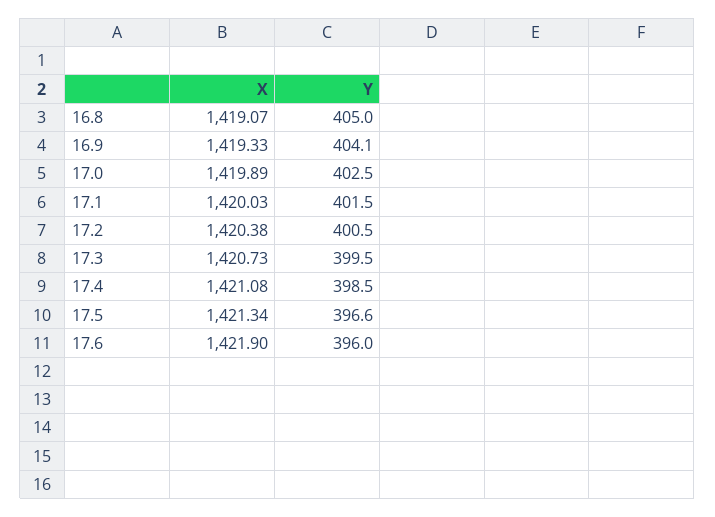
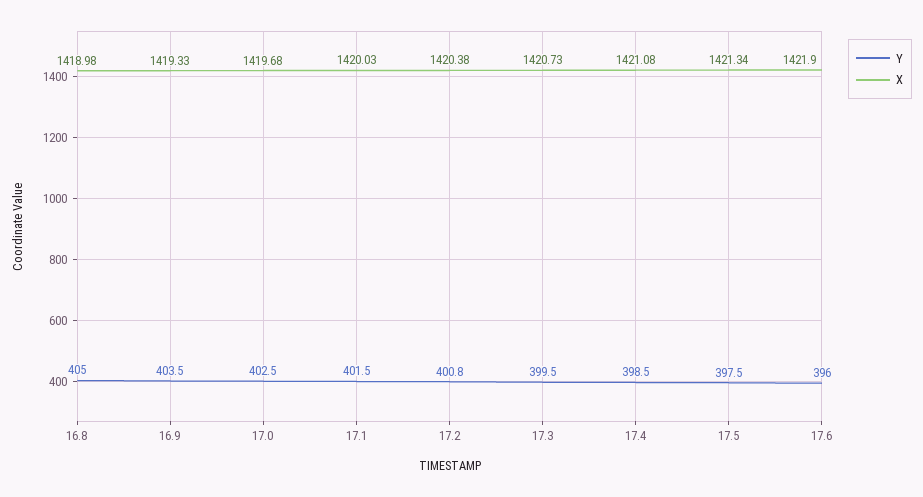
X, 16.8: 1419.07 -> 1418.98
Y, 16.9: 404.1 -> 403.5
X, 17.0: 1419.89 -> 1419.68
Y, 17.2: 400.5 -> 400.8
Y, 17.5: 396.6 -> 397.5

